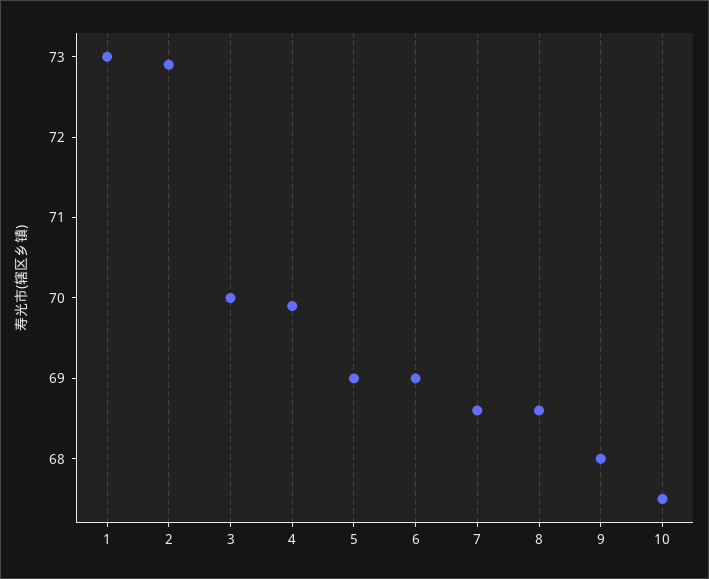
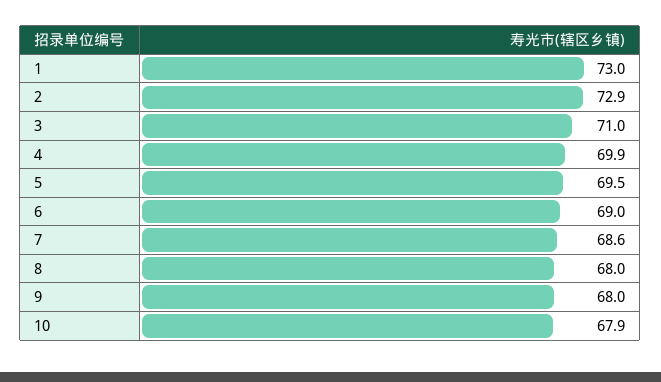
3: 70 -> 71
5: 69 -> 69.5
8: 68.6 -> 68
10: 67.5 -> 67.9

